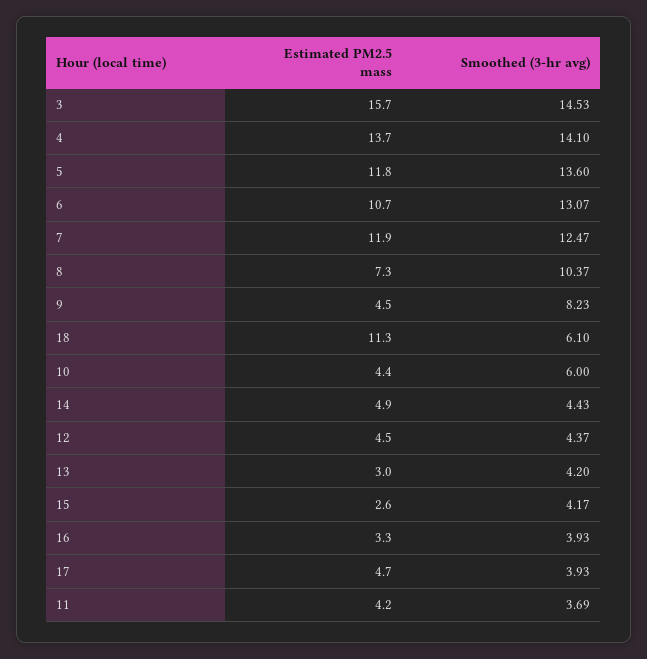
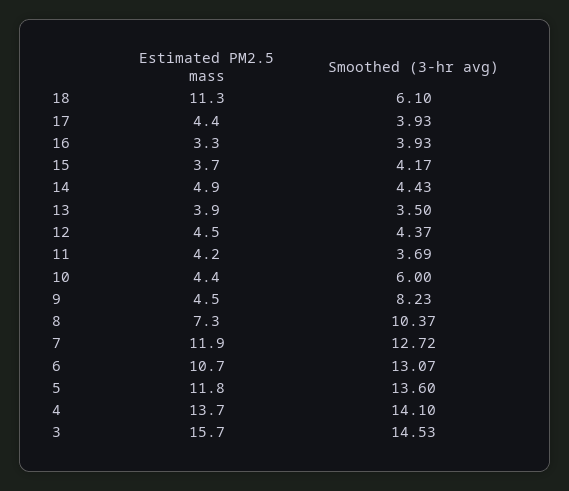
Smoothed (3-hr avg), 7: 12.47 -> 12.72
Estimated PM2.5 mass, 13: 3 -> 3.9
Smoothed (3-hr avg), 13: 4.2 -> 3.5
Estimated PM2.5 mass, 15: 2.6 -> 3.7
Estimated PM2.5 mass, 17: 4.7 -> 4.4

